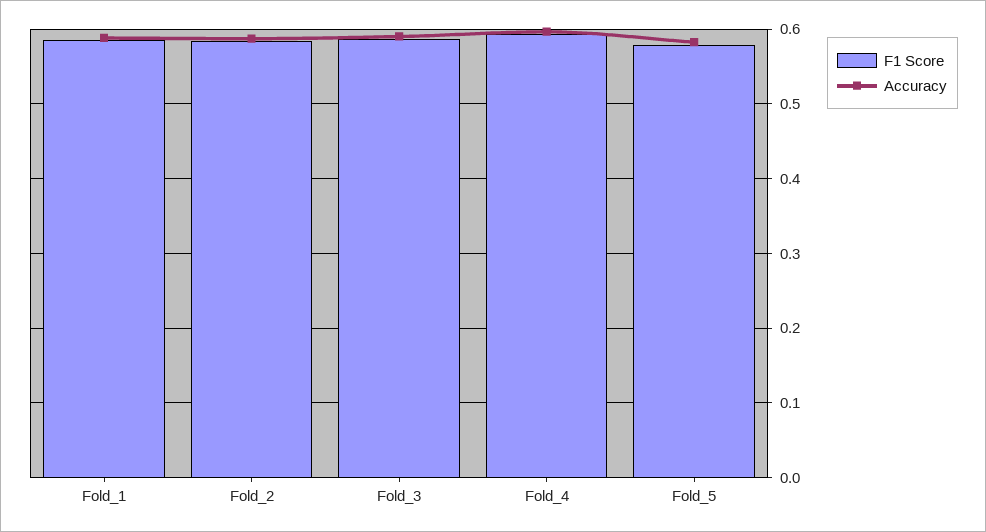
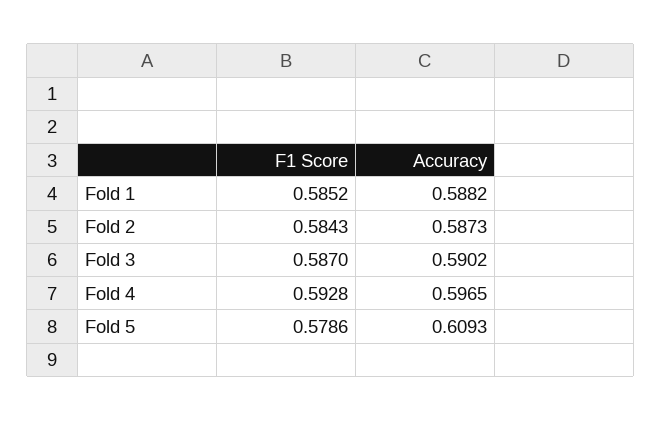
Accuracy, Fold_5: 0.58 -> 0.6093

